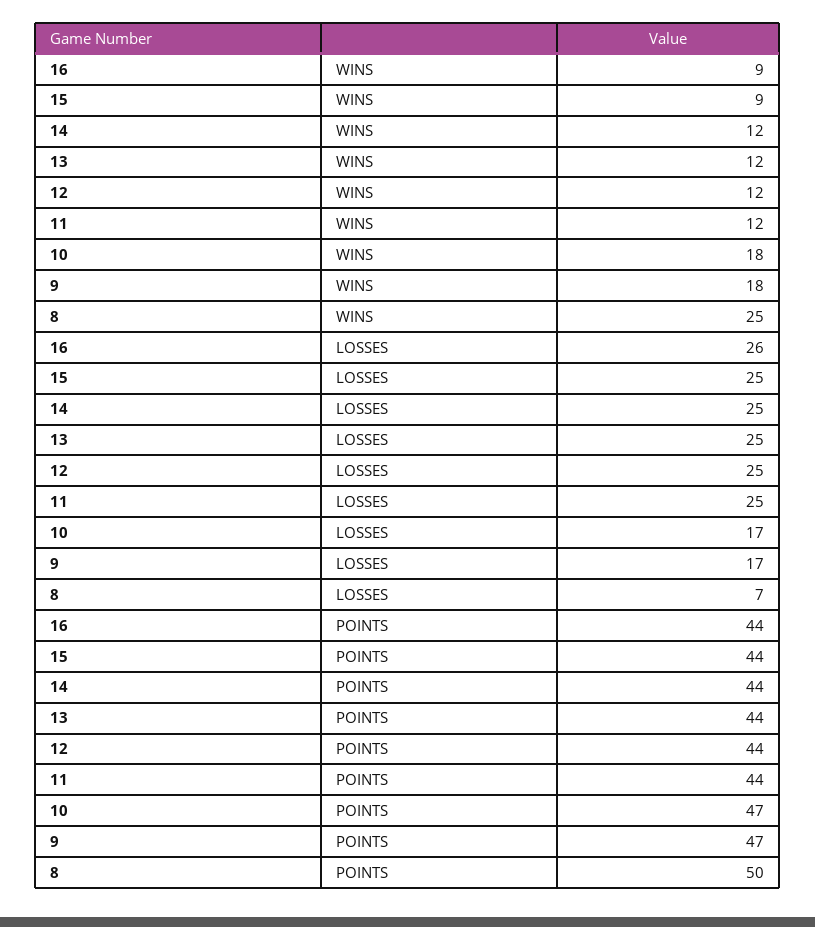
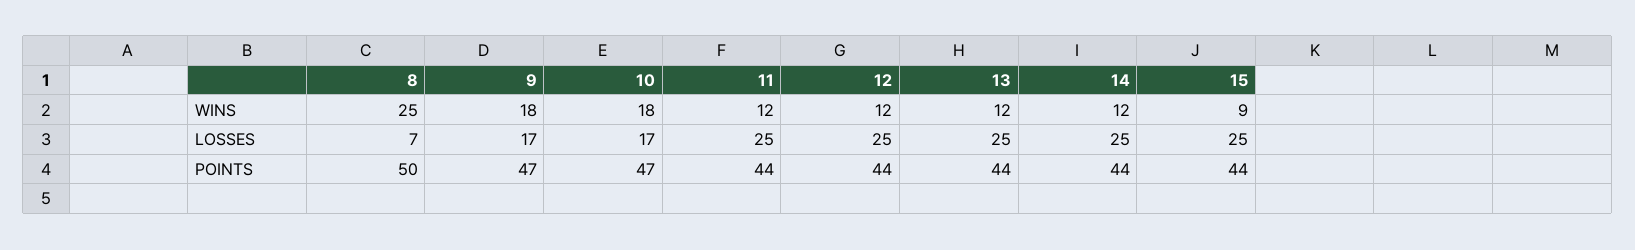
16, WINS: 9 -> none
16, LOSSES: 26 -> none
16, POINTS: 44 -> none

